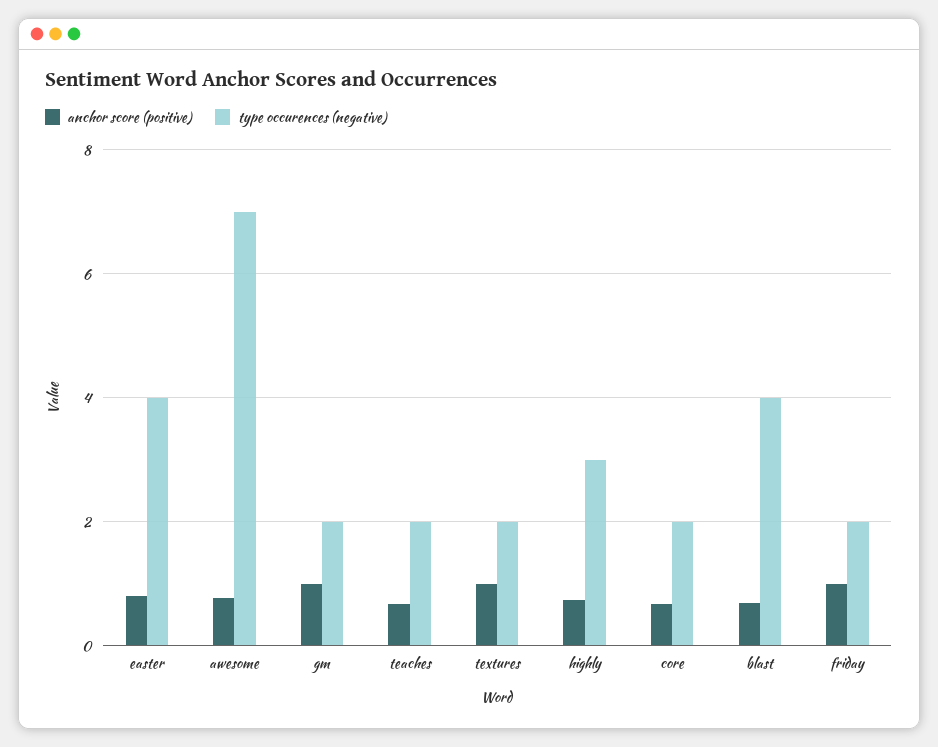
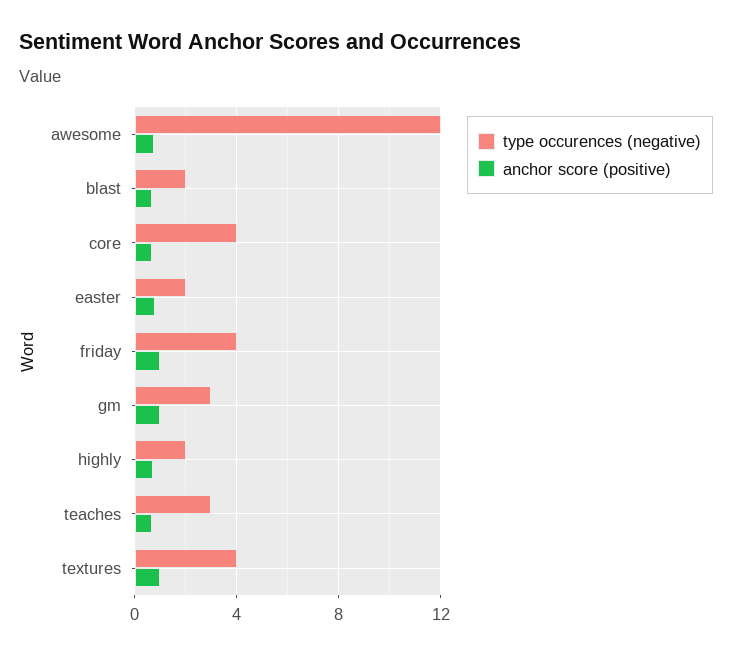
type occurences (negative), easter: 4 -> 2
type occurences (negative), awesome: 7 -> 12
type occurences (negative), gm: 2 -> 3
type occurences (negative), teaches: 2 -> 3
type occurences (negative), textures: 2 -> 4
type occurences (negative), highly: 3 -> 2
type occurences (negative), core: 2 -> 4
type occurences (negative), blast: 4 -> 2
type occurences (negative), friday: 2 -> 4

